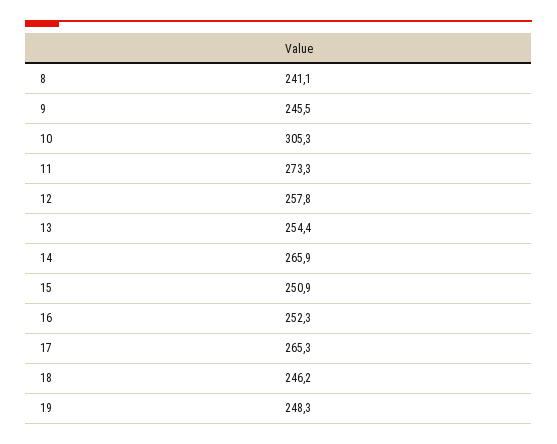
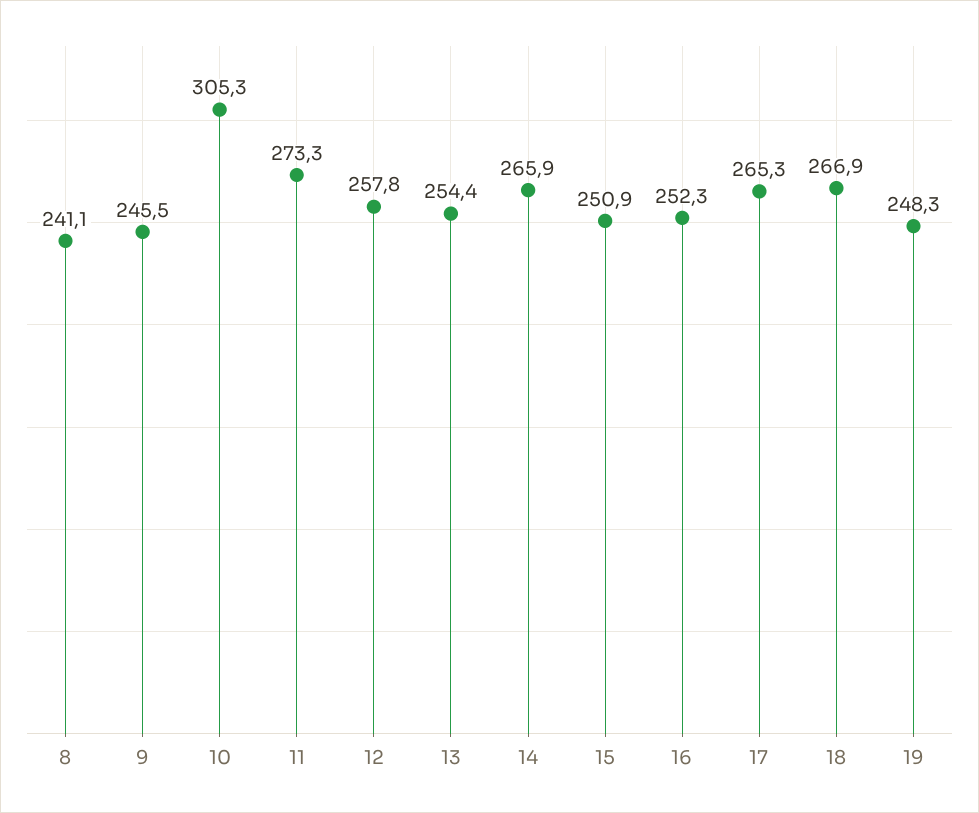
18: 246.2 -> 266.9

